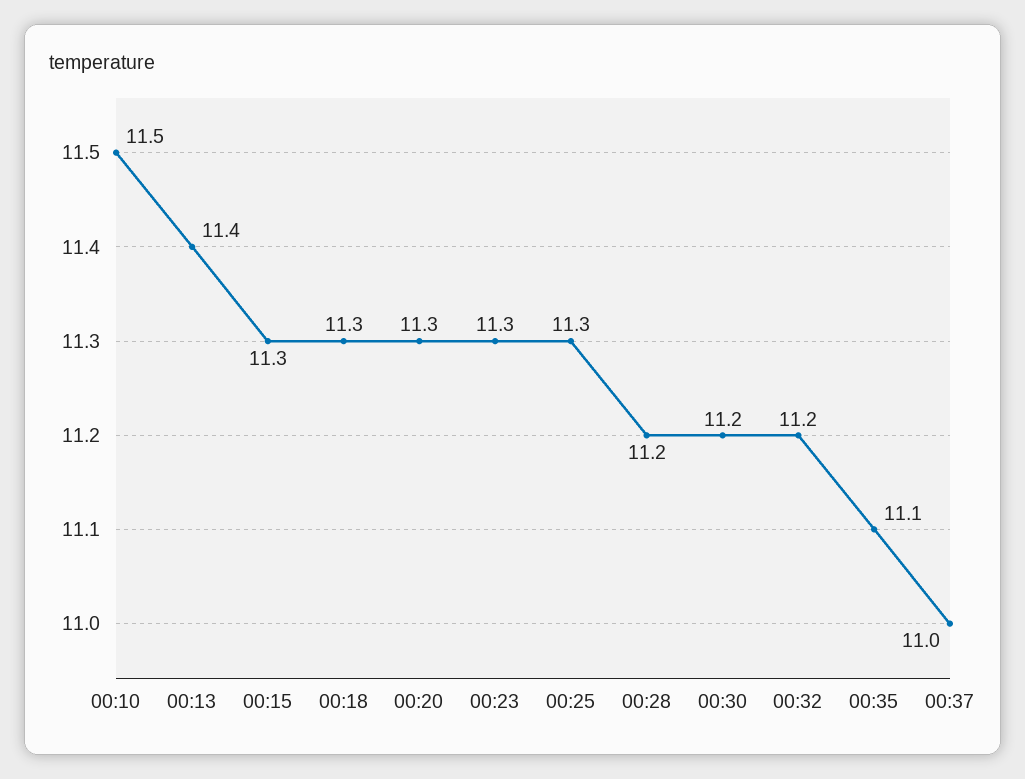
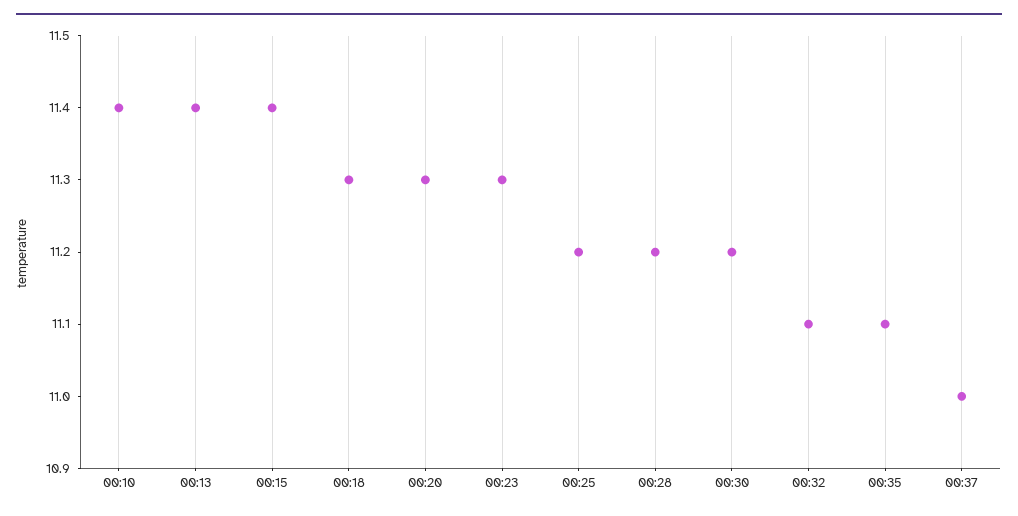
00:10: 11.5 -> 11.4
00:15: 11.3 -> 11.4
00:25: 11.3 -> 11.2
00:32: 11.2 -> 11.1

